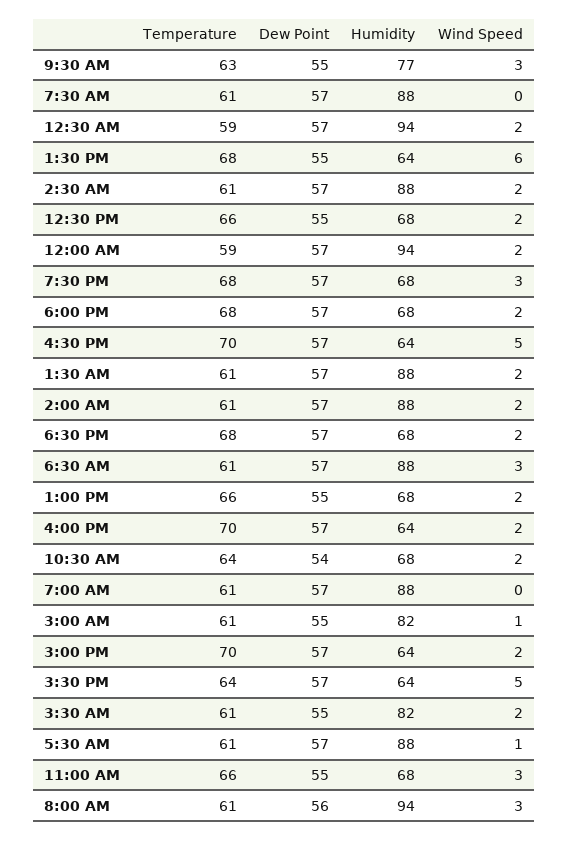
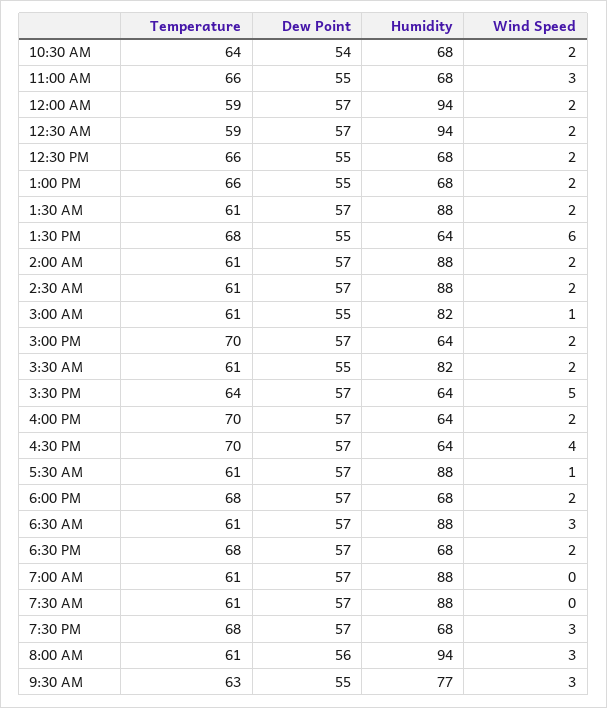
Wind Speed, 4:30 PM: 5 -> 4

